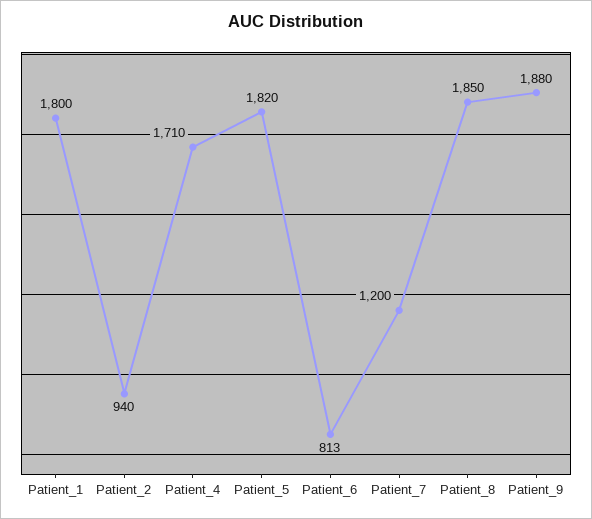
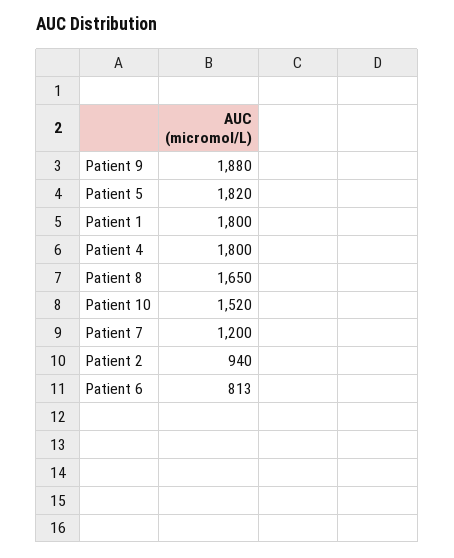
Patient_4: 1710 -> 1800
Patient_8: 1850 -> 1650
Patient 10: none -> 1520

